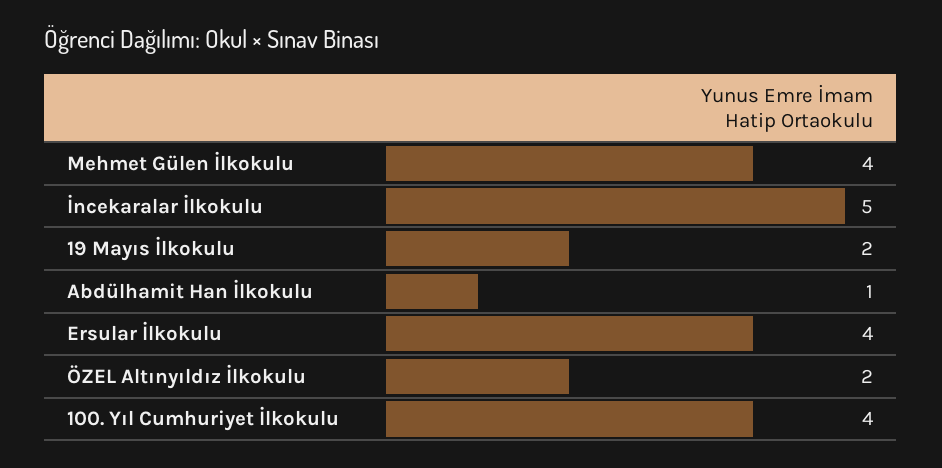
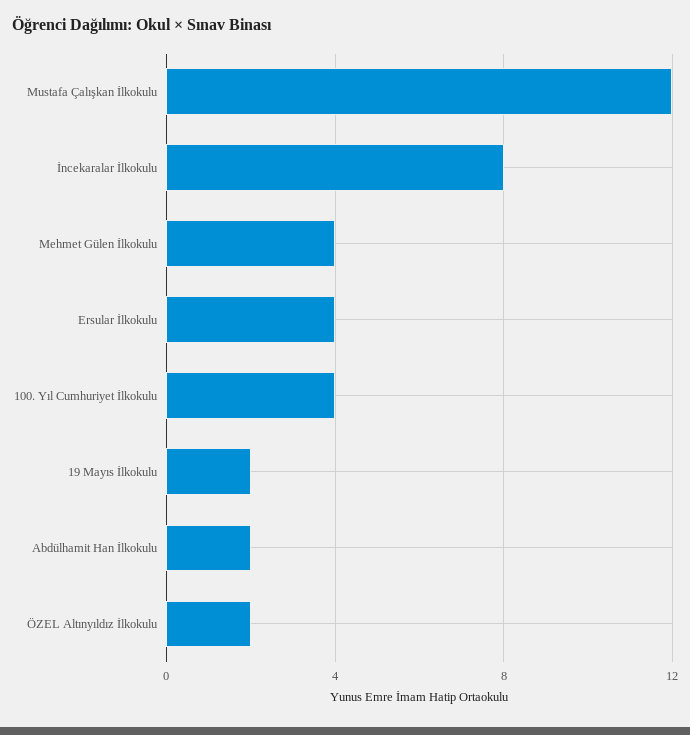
İncekaralar İlkokulu: 5 -> 8
Abdülhamit Han İlkokulu: 1 -> 2
Mustafa Çalışkan İlkokulu: none -> 12

